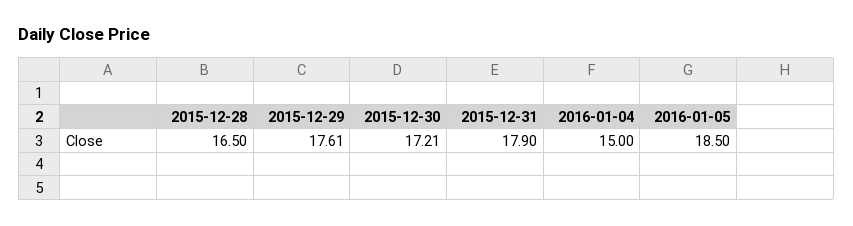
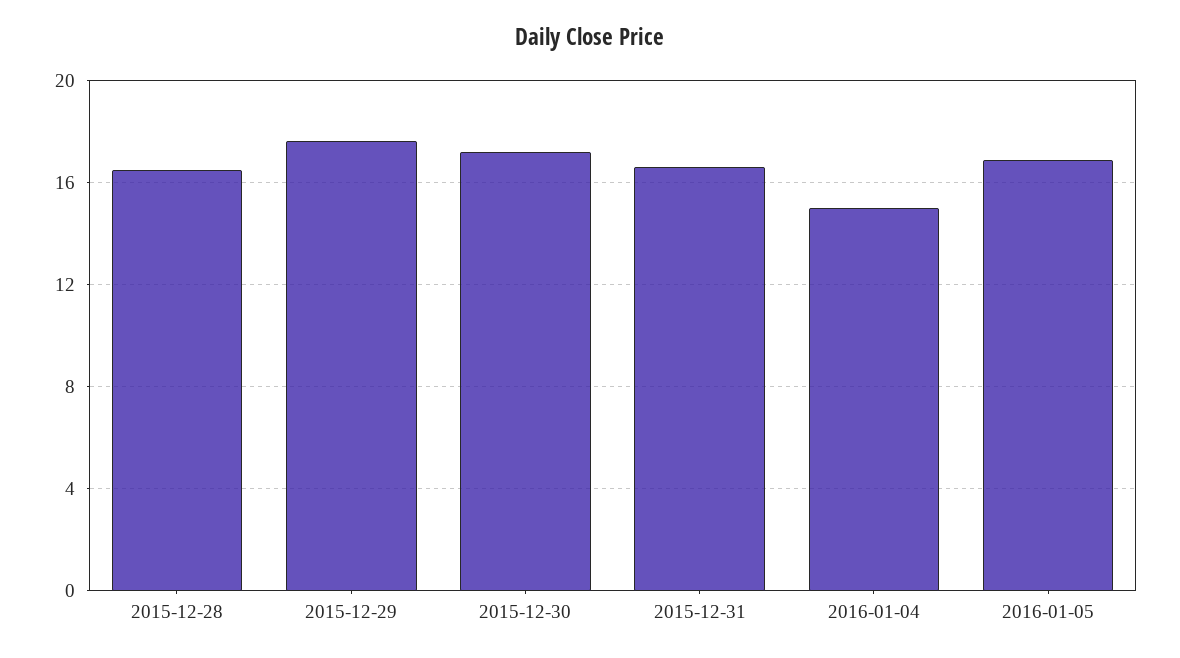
2015-12-31: 17.9 -> 16.5
2016-01-05: 18.5 -> 17

